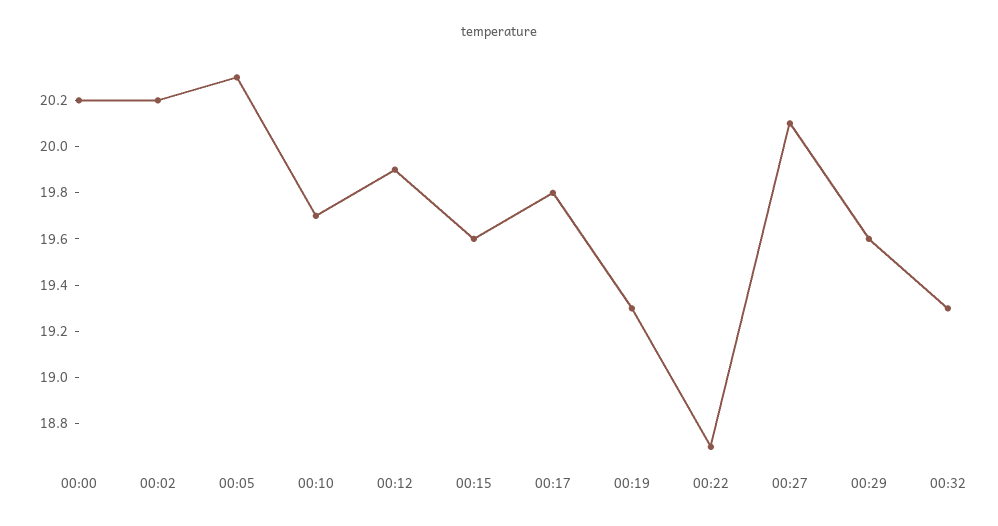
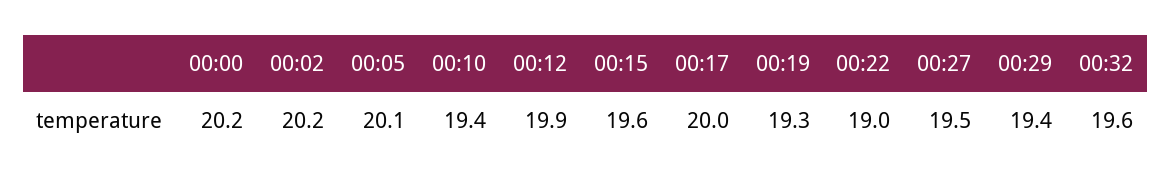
00:05: 20.3 -> 20.1
00:10: 19.7 -> 19.4
00:17: 19.8 -> 20
00:22: 18.7 -> 19
00:27: 20.1 -> 19.5
00:29: 19.6 -> 19.4
00:32: 19.3 -> 19.6

